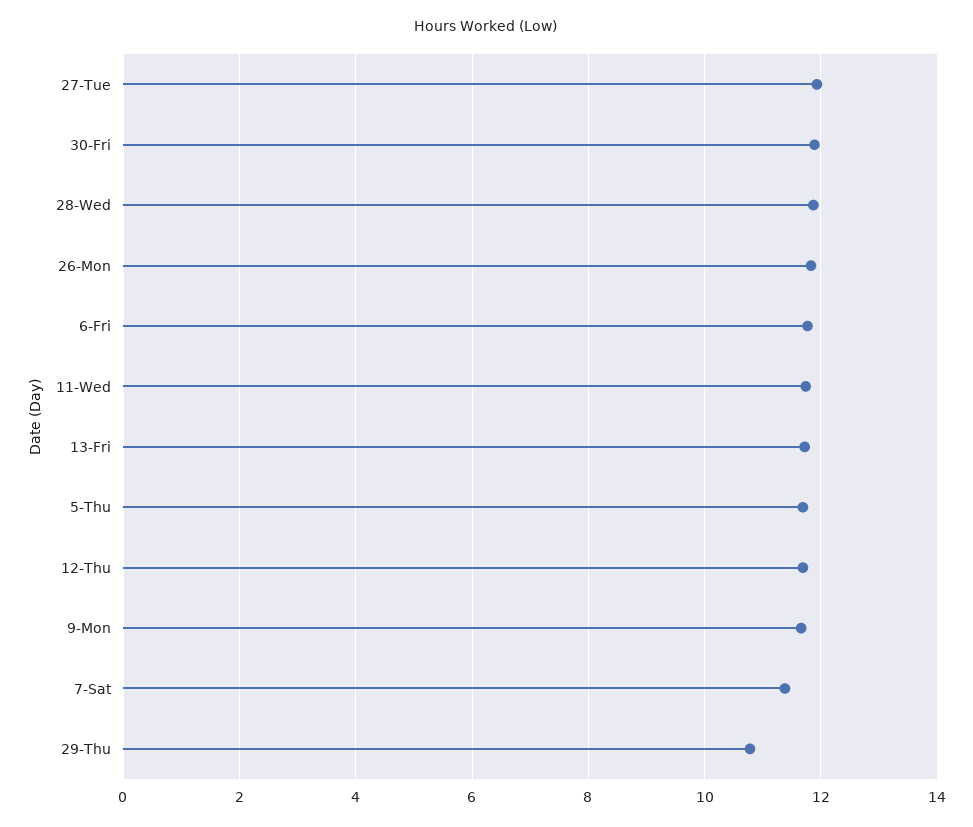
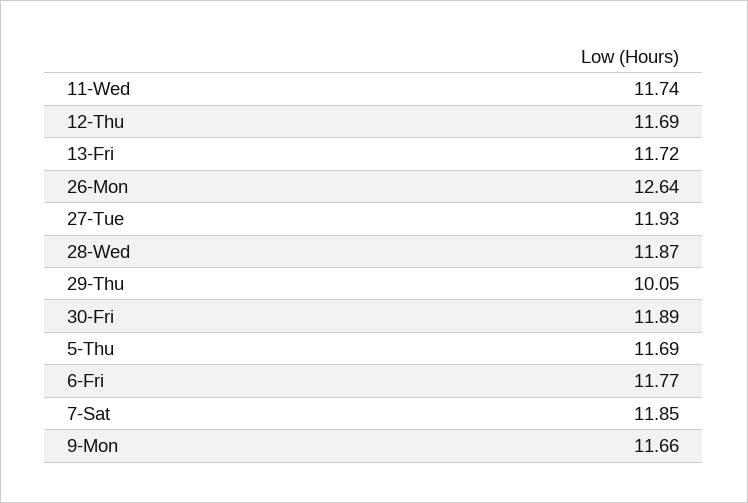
26-Mon: 11.8 -> 12.64
7-Sat: 11.4 -> 11.85
29-Thu: 10.8 -> 10.05

